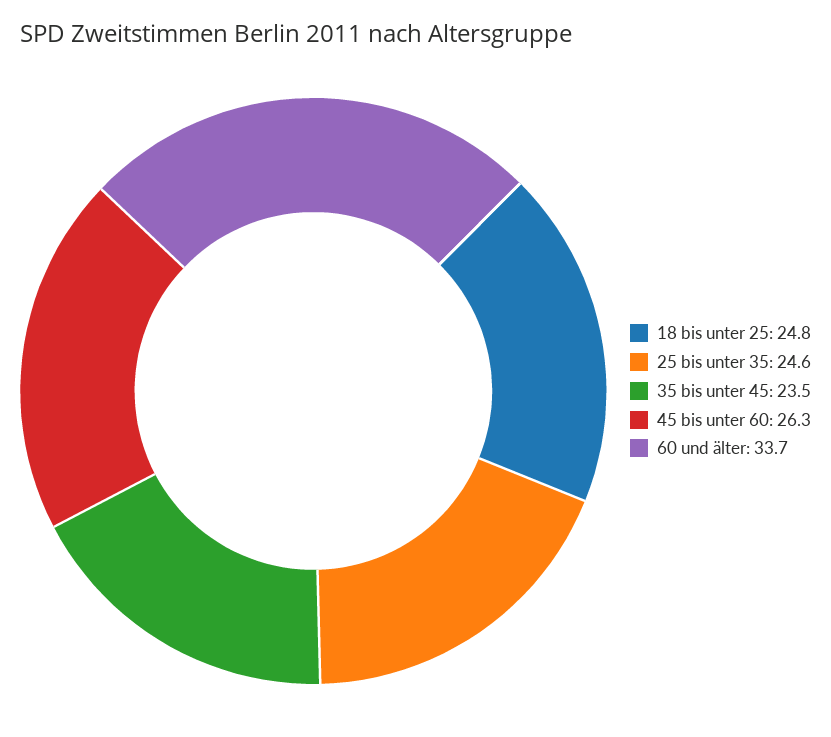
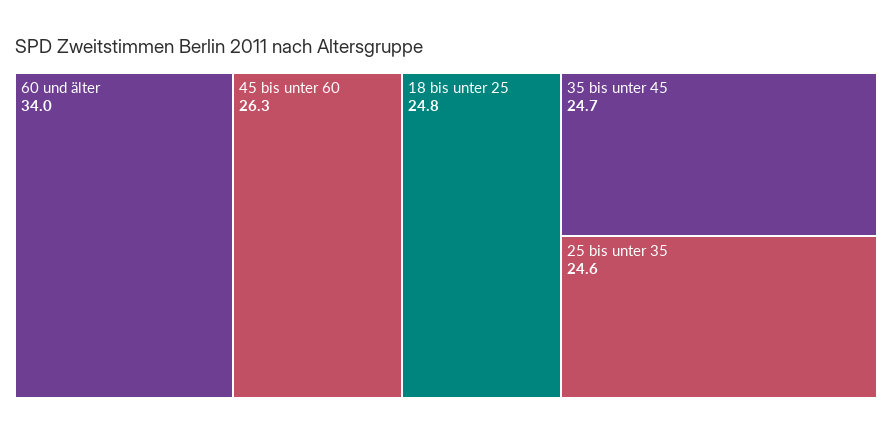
35 bis unter 45: 23.5 -> 24.7
60 und älter: 33.7 -> 34

